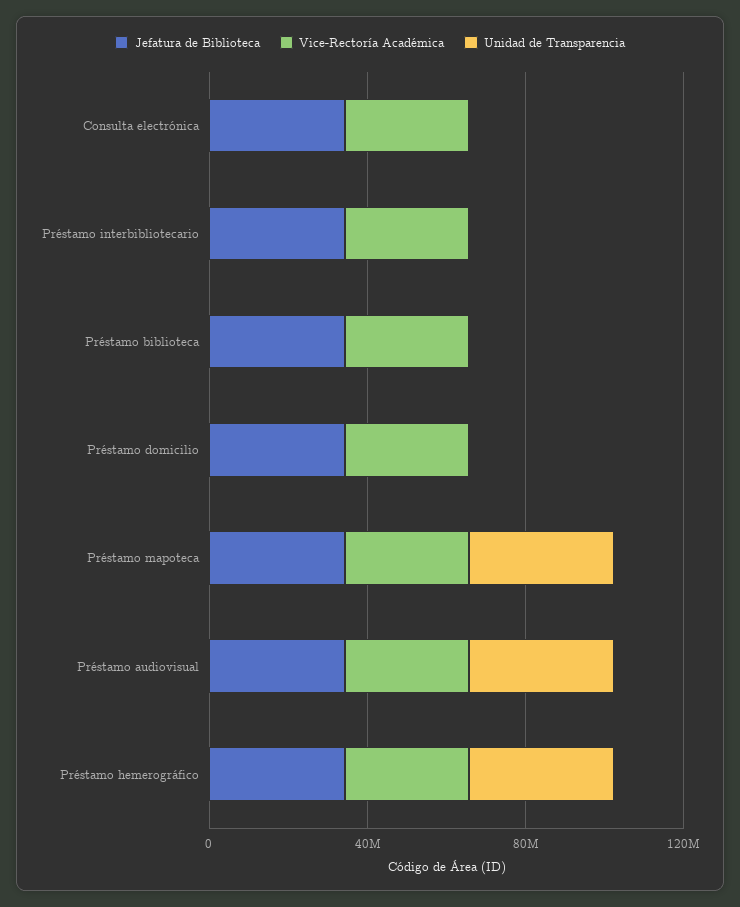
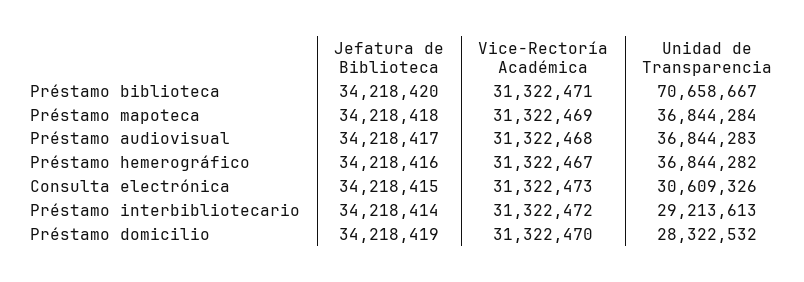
Unidad de Transparencia, Consulta electrónica: 0 -> 30609326
Unidad de Transparencia, Préstamo interbibliotecario: 0 -> 29213613
Unidad de Transparencia, Préstamo biblioteca: 0 -> 70658667
Unidad de Transparencia, Préstamo domicilio: 0 -> 28322532

